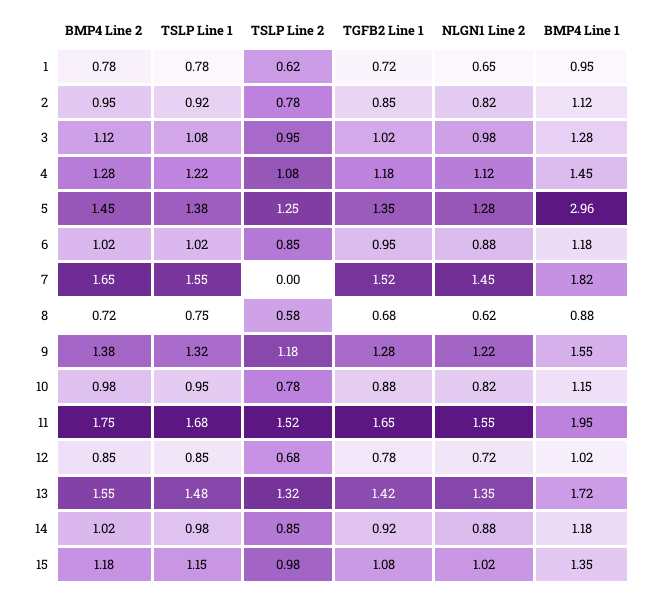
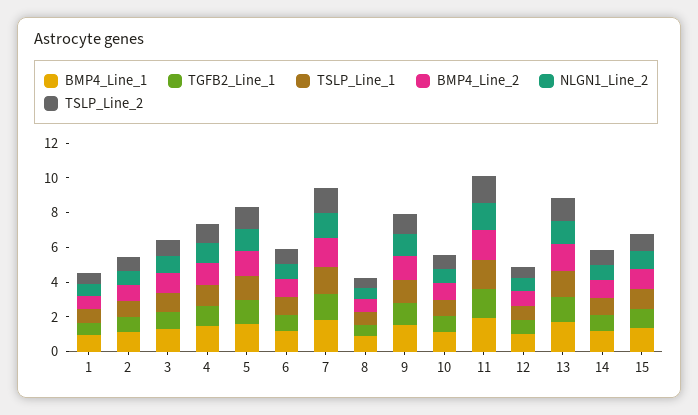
BMP4 Line 1, 5: 2.96 -> 1.5
TSLP Line 2, 7: 0 -> 1.5

